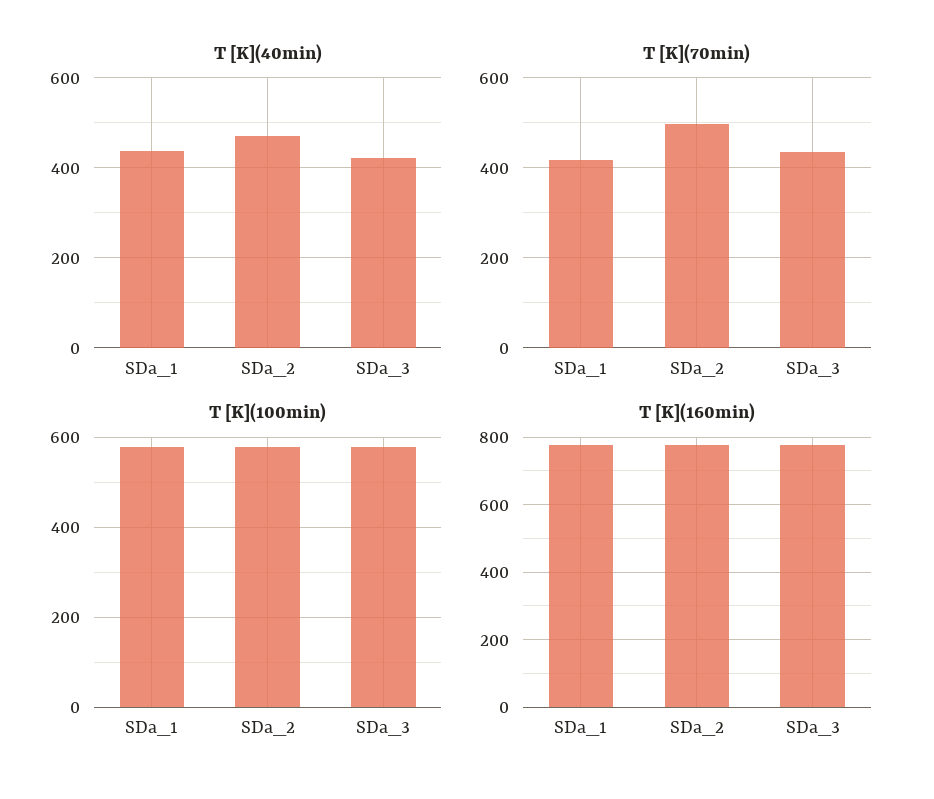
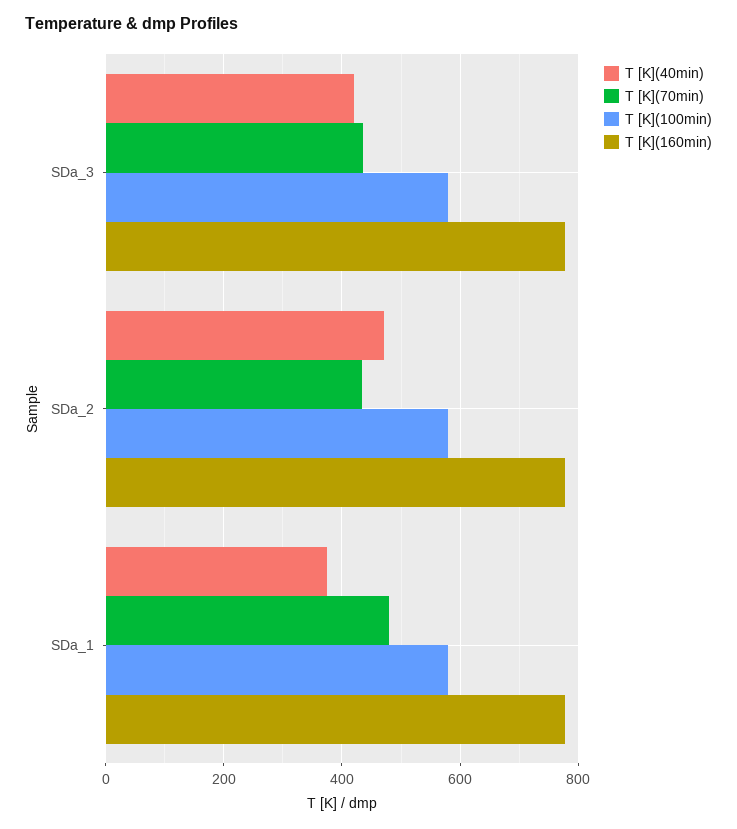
T [K](40min), SDa_1: 440 -> 380
T [K](70min), SDa_1: 420 -> 480
T [K](70min), SDa_2: 500 -> 440

